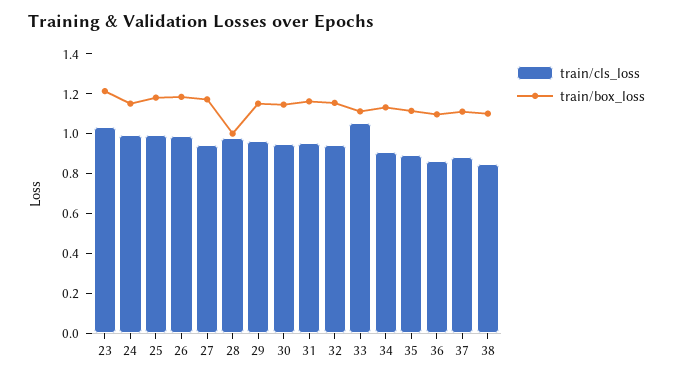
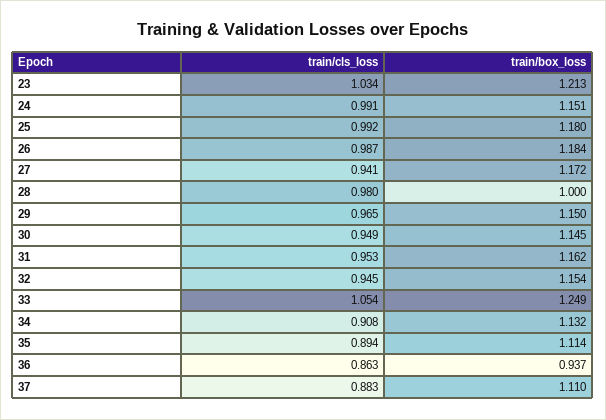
train/box_loss, 33: 1.1 -> 1.249
train/box_loss, 36: 1.1 -> 0.937
train/cls_loss, 38: 0.85 -> none
train/box_loss, 38: 1.1 -> none

